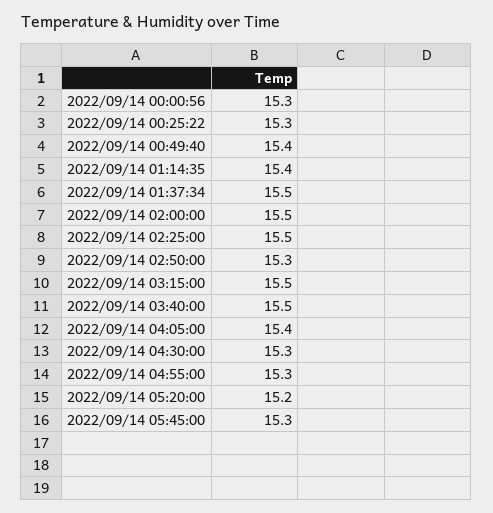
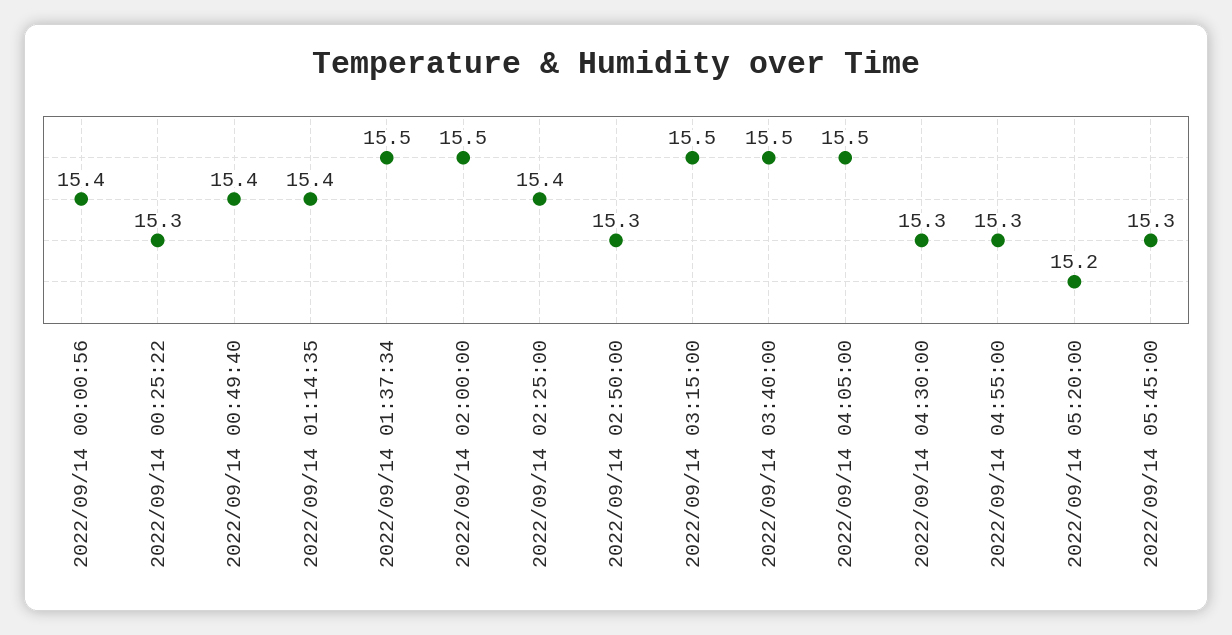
2022/09/14 00:00:56: 15.3 -> 15.4
2022/09/14 02:25:00: 15.5 -> 15.4
2022/09/14 04:05:00: 15.4 -> 15.5

